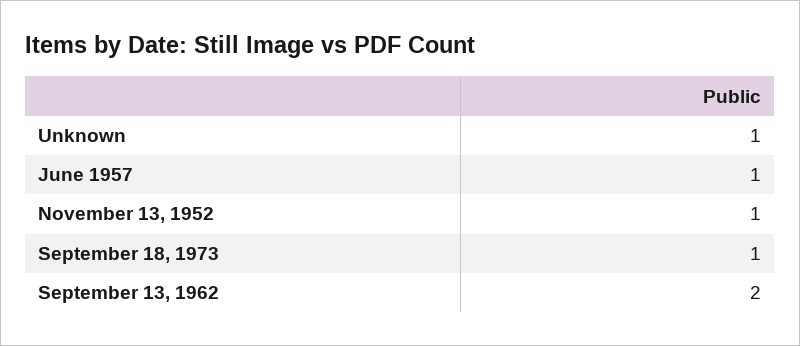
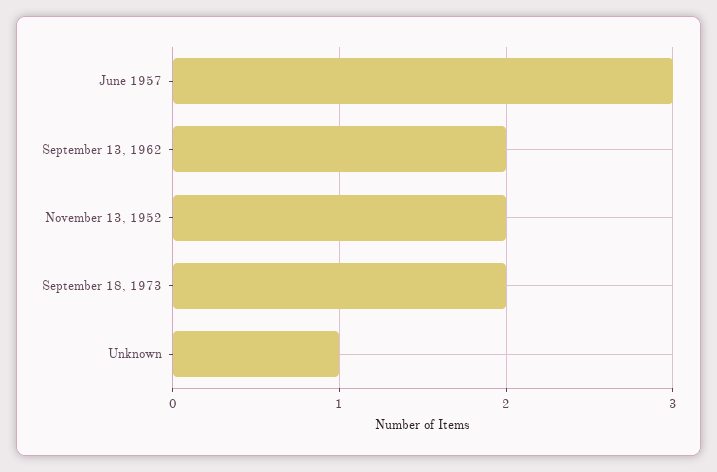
June 1957: 1 -> 3
November 13, 1952: 1 -> 2
September 18, 1973: 1 -> 2

